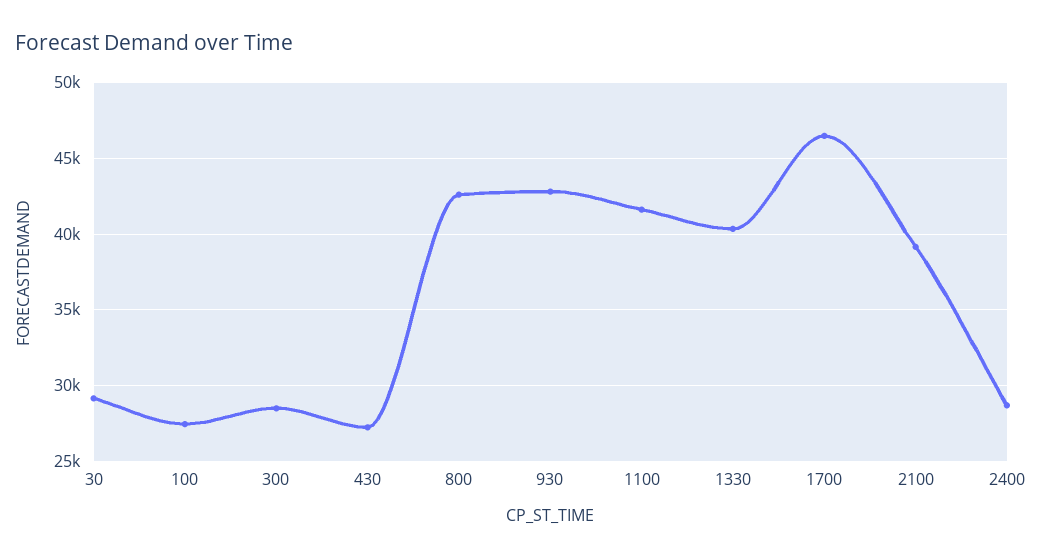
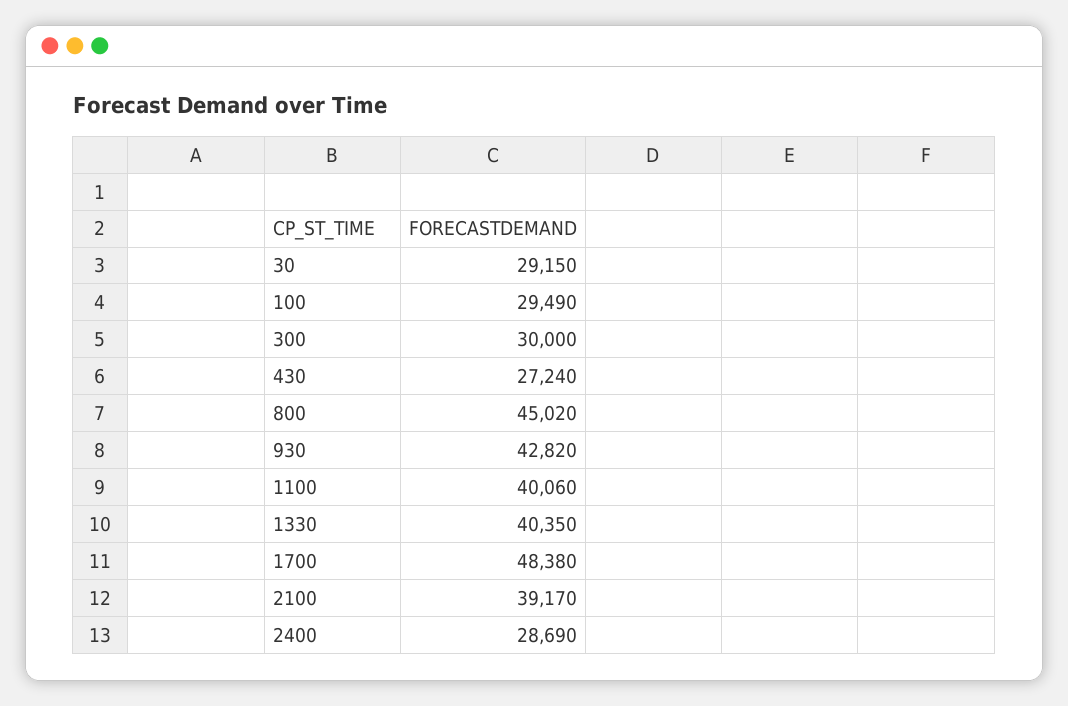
100: 27500 -> 29490
300: 28500 -> 30000
800: 42500 -> 45020
1100: 41500 -> 40060
1700: 46500 -> 48380

